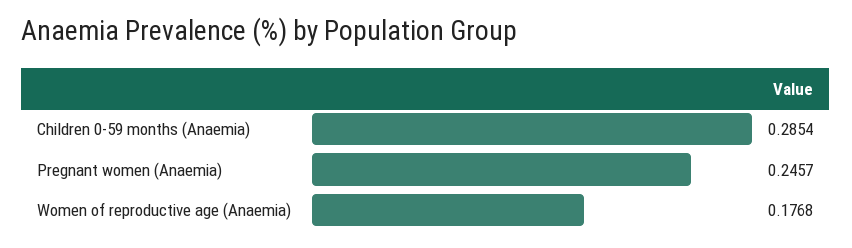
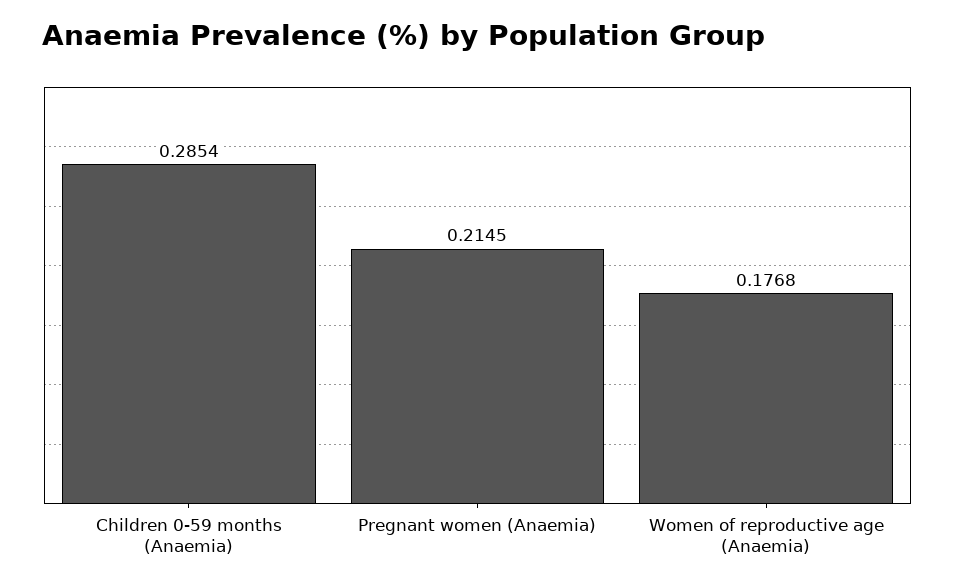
Pregnant women (Anaemia): 0.2457 -> 0.2145

